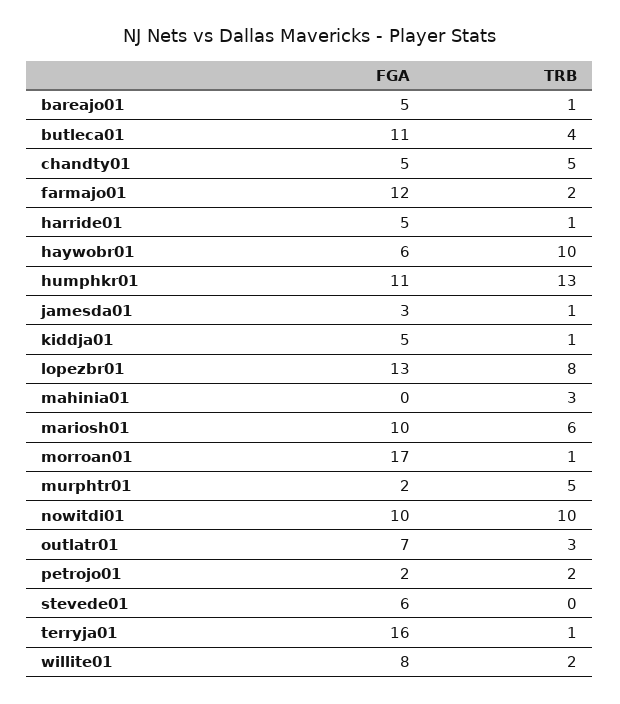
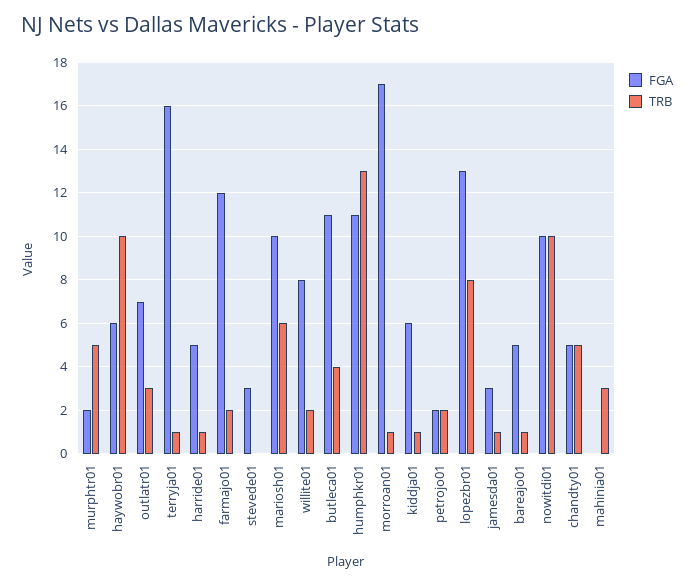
FGA, kiddja01: 5 -> 6
FGA, stevede01: 6 -> 3

